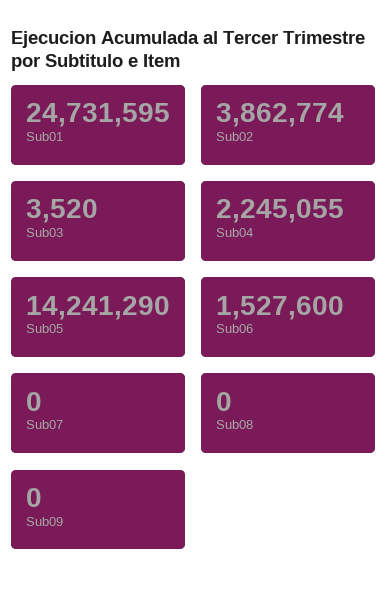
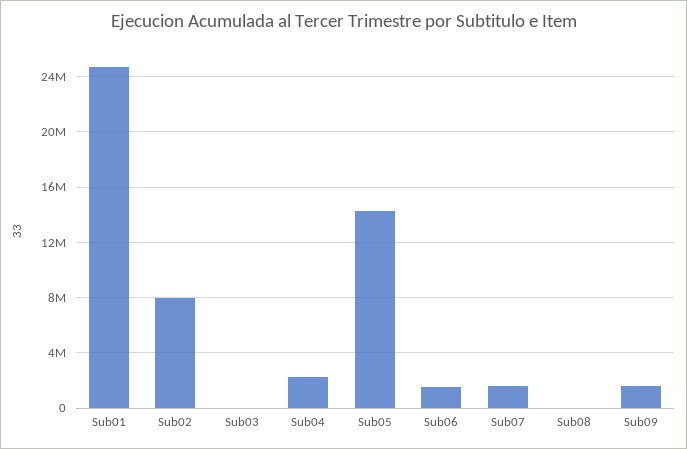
Sub02: 3862774 -> 8000000
Sub07: 0 -> 1500000
Sub09: 0 -> 1500000

